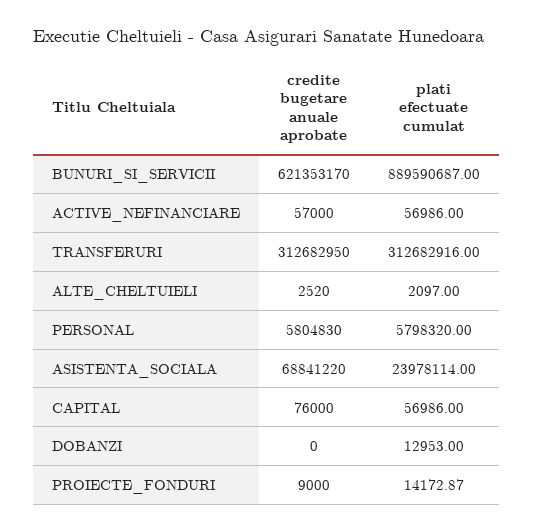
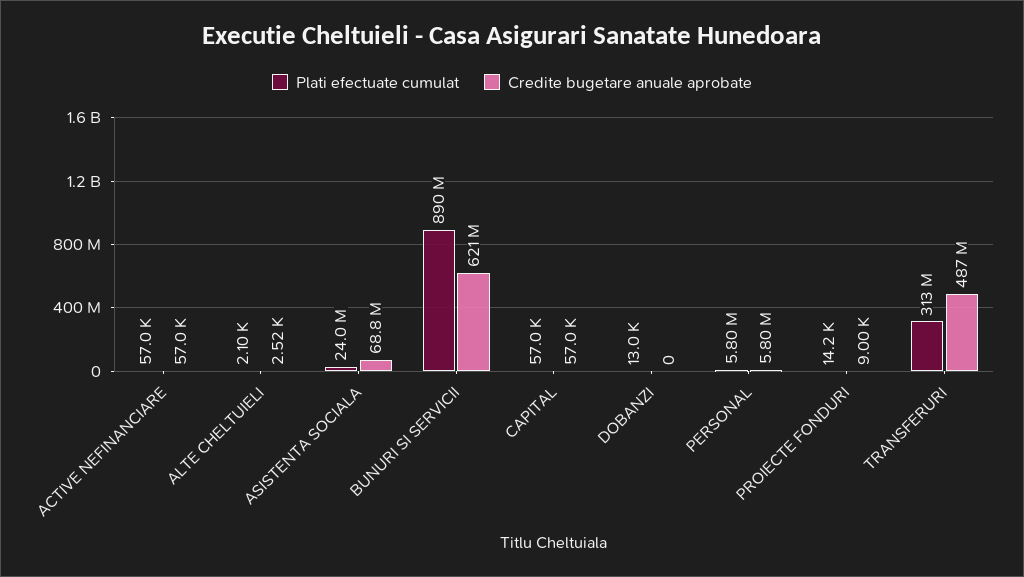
credite bugetare anuale aprobate, TRANSFERURI: 312682950 -> 487000000
credite bugetare anuale aprobate, CAPITAL: 76000 -> 57000

